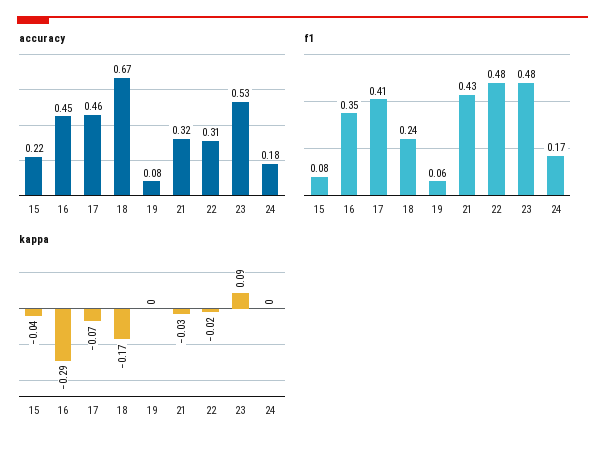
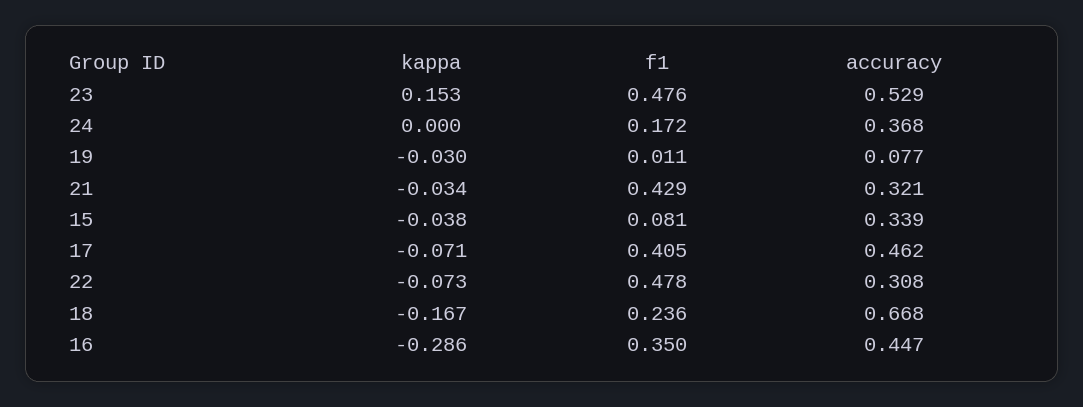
accuracy, 15: 0.22 -> 0.339
accuracy, 24: 0.18 -> 0.368
f1, 19: 0.06 -> 0.011
kappa, 19: 0 -> -0.03
kappa, 22: -0.02 -> -0.073
kappa, 23: 0.09 -> 0.153

